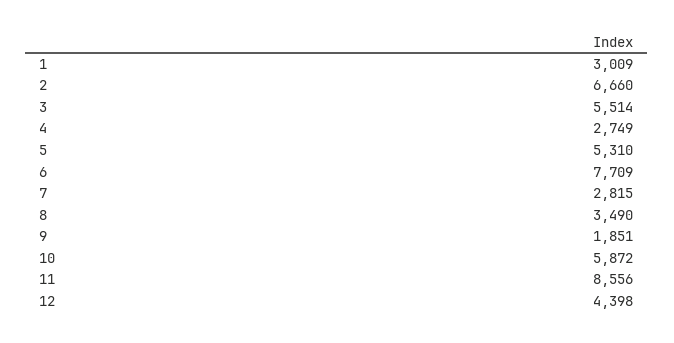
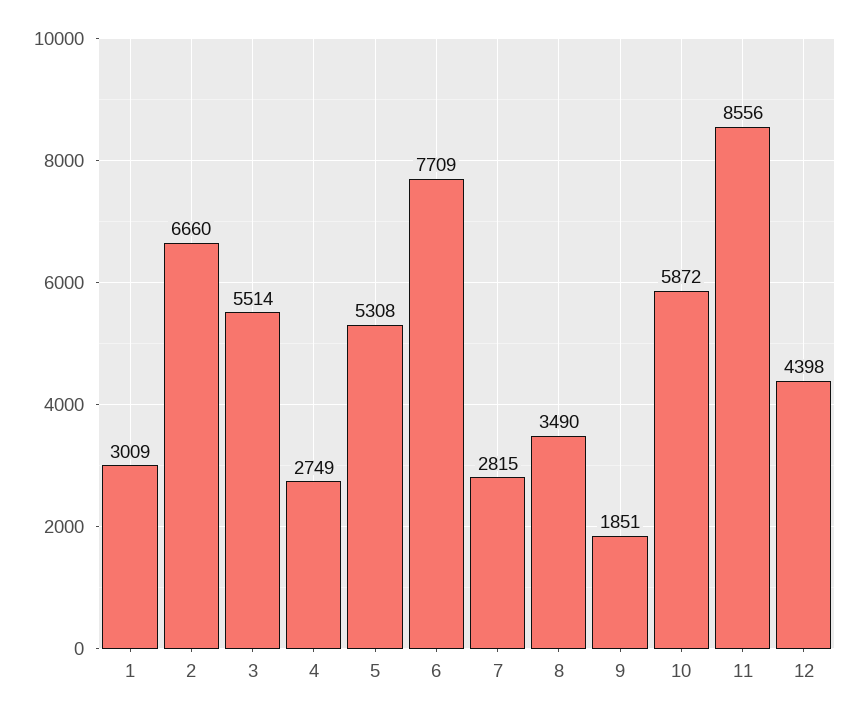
5: 5310 -> 5308

